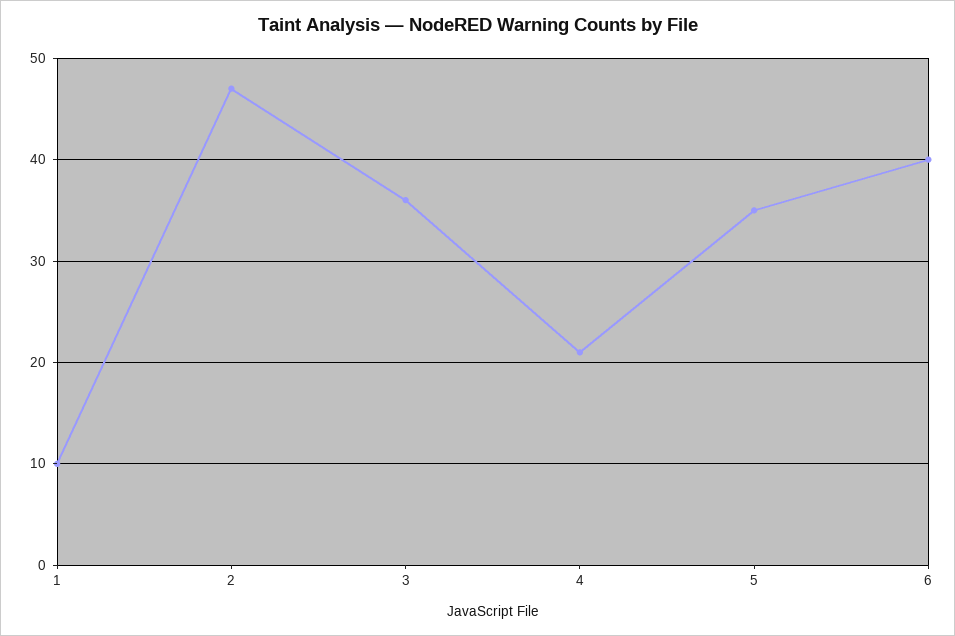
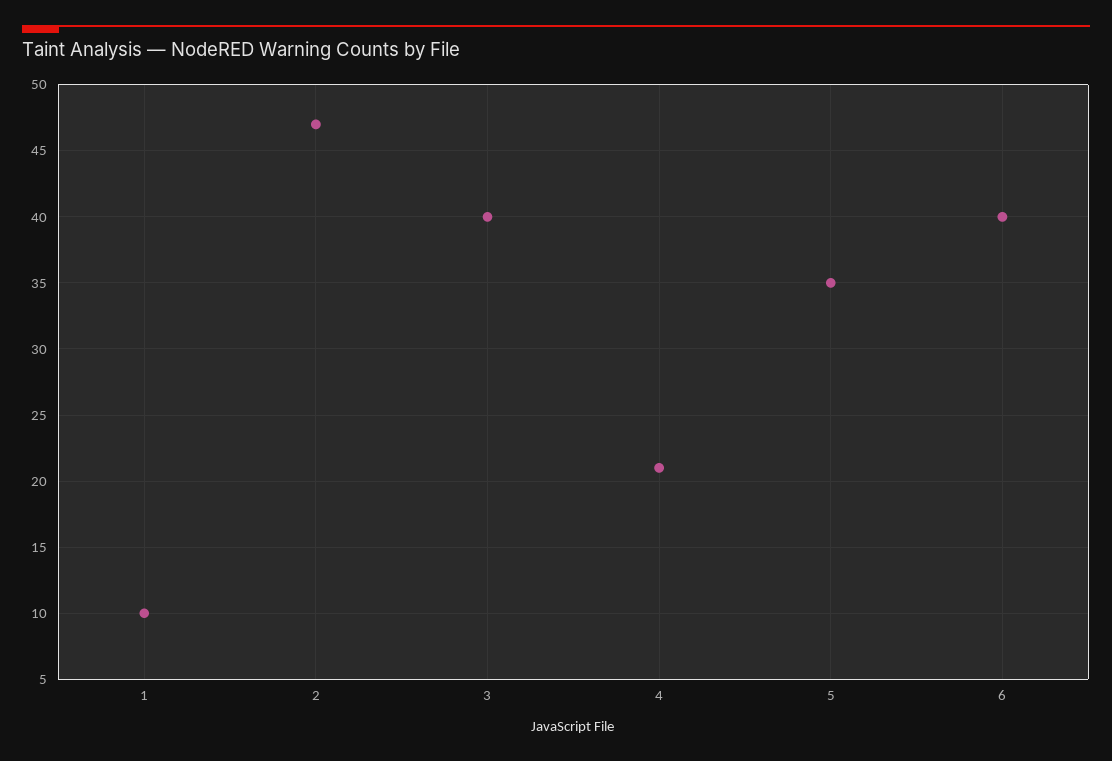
3: 36 -> 40

